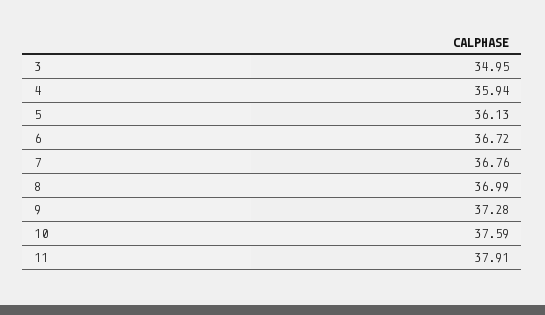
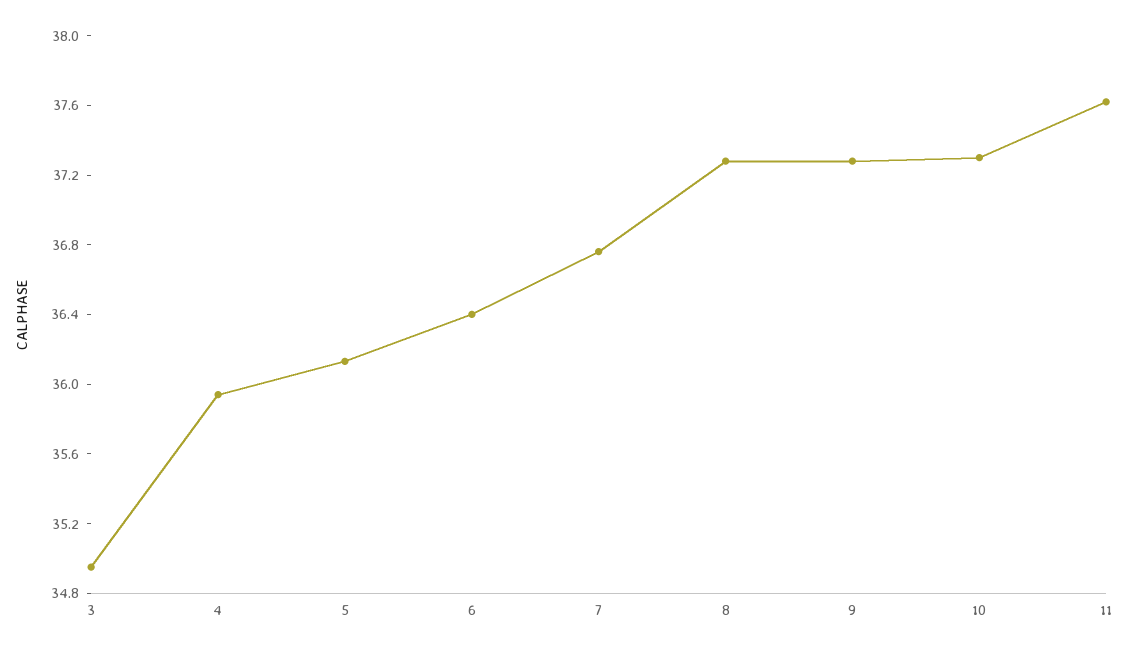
6: 36.72 -> 36.4
8: 36.99 -> 37.3
10: 37.59 -> 37.3
11: 37.91 -> 37.6

